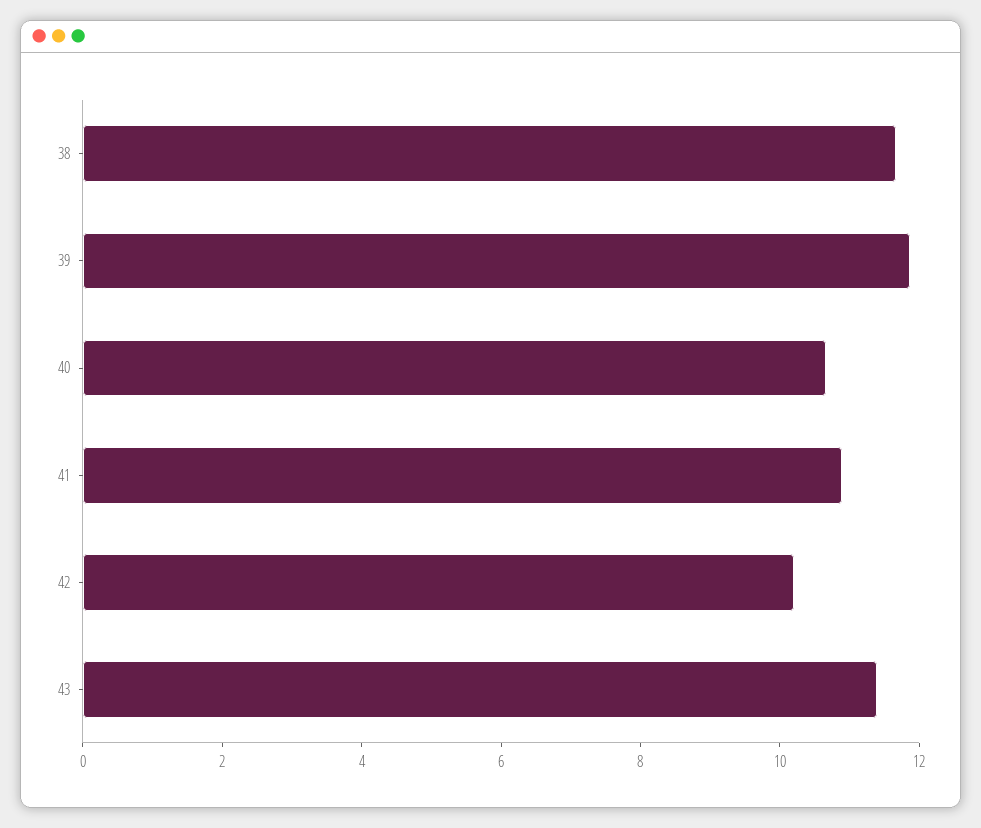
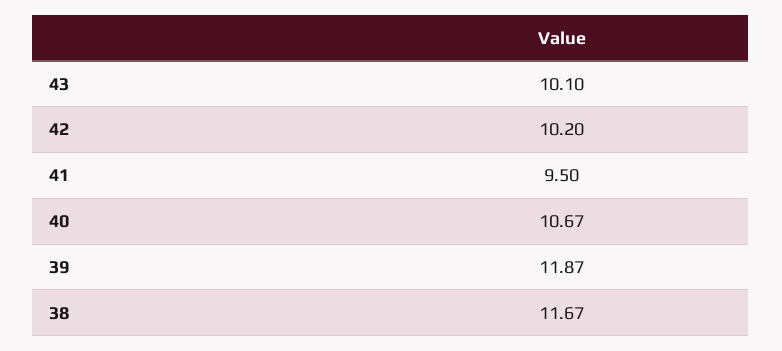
41: 11 -> 9.5
43: 11.5 -> 10.1

